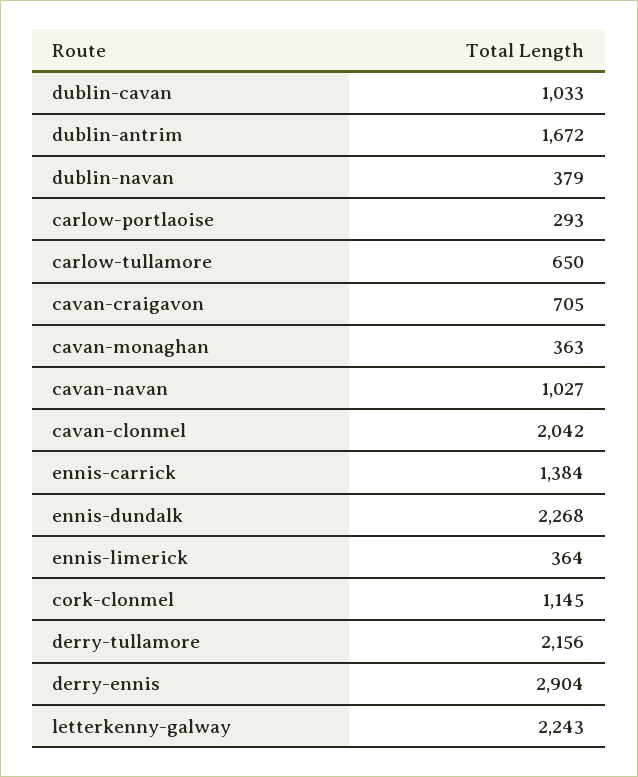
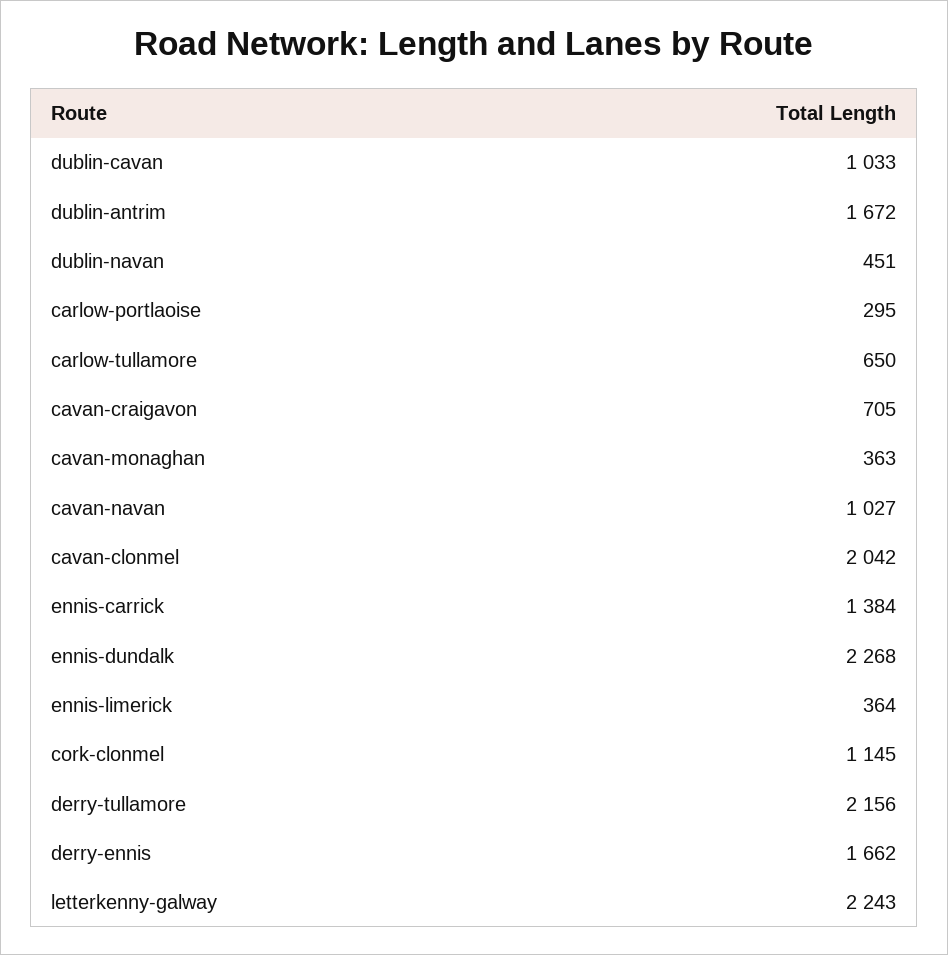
dublin-navan: 379 -> 451
carlow-portlaoise: 293 -> 295
derry-ennis: 2904 -> 1662

